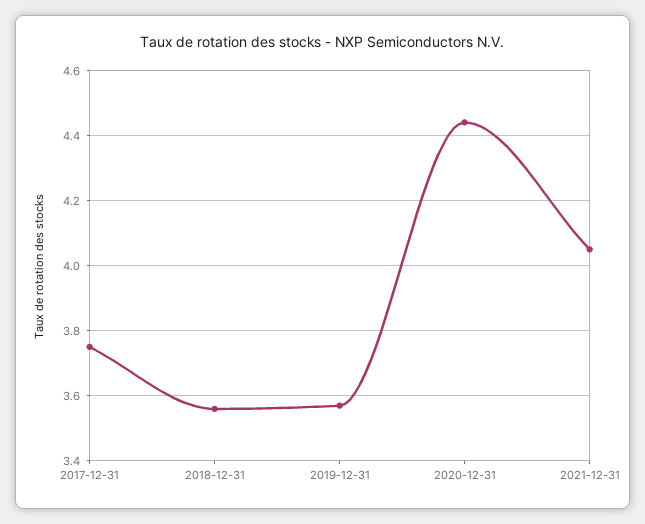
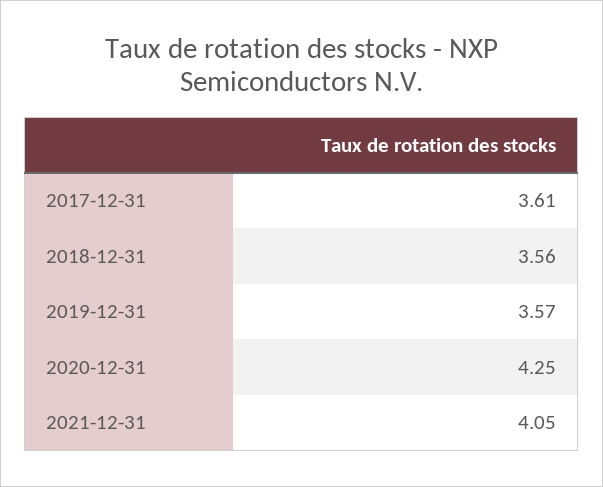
2017-12-31: 3.75 -> 3.61
2020-12-31: 4.45 -> 4.25

